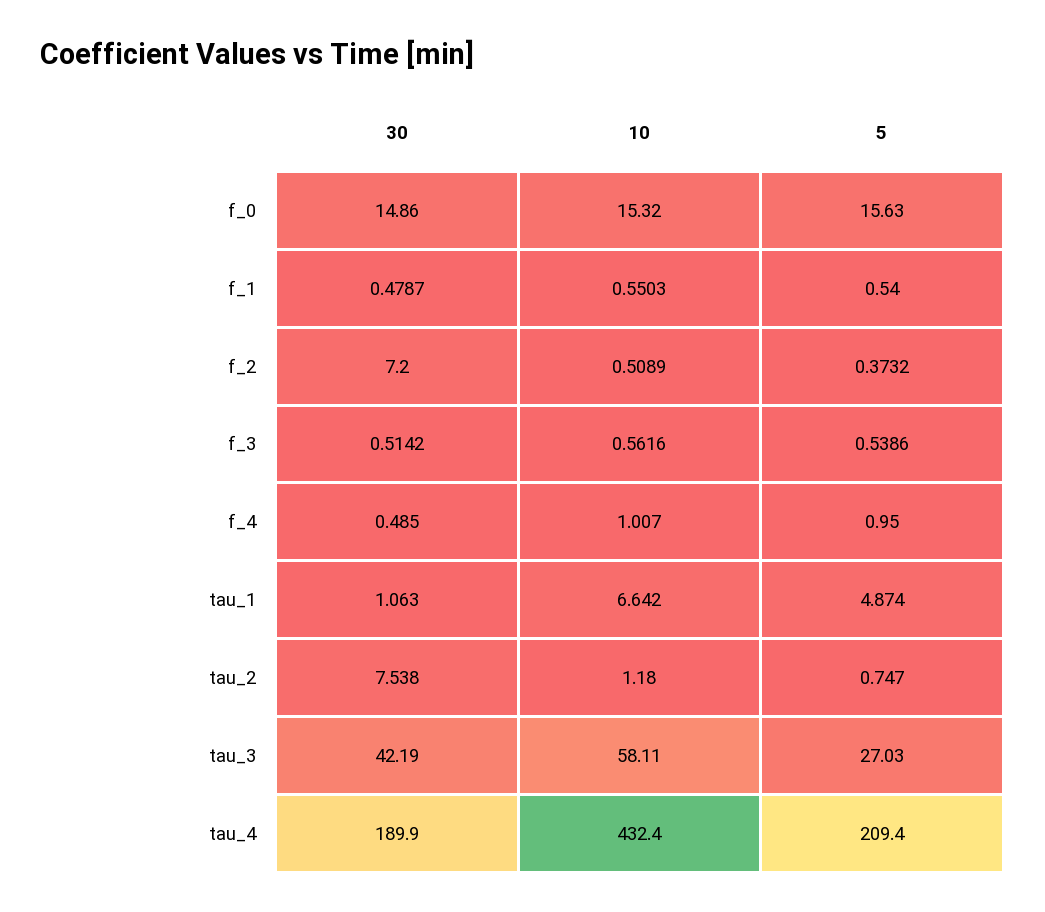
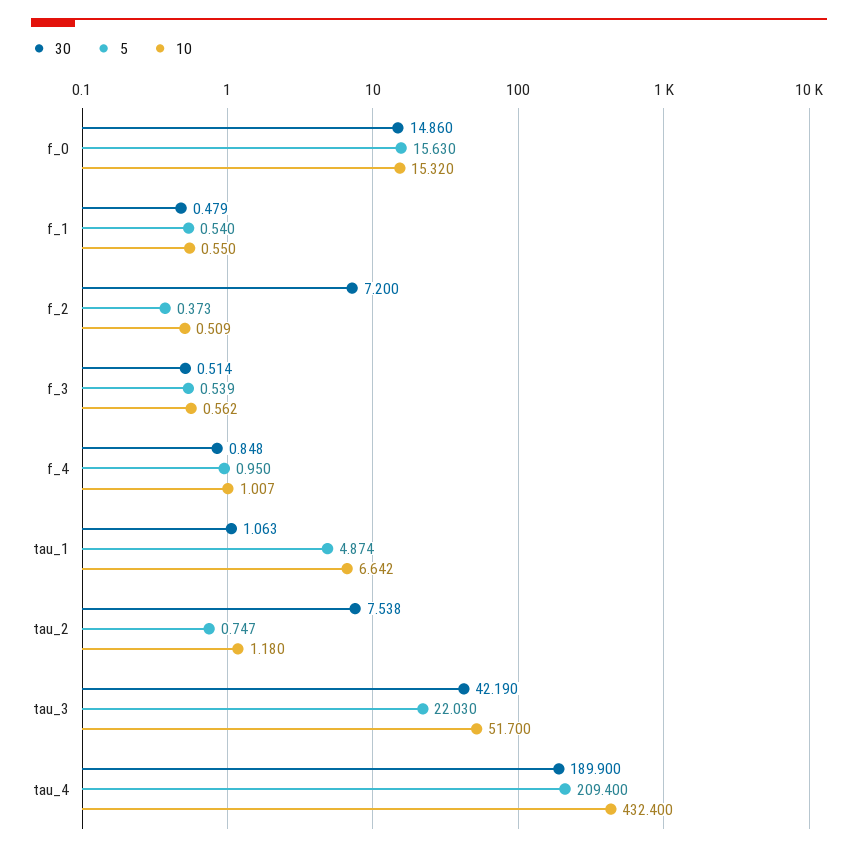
30, f_4: 0.485 -> 0.848
10, tau_3: 58.11 -> 51.7
5, tau_3: 27.03 -> 22.03

